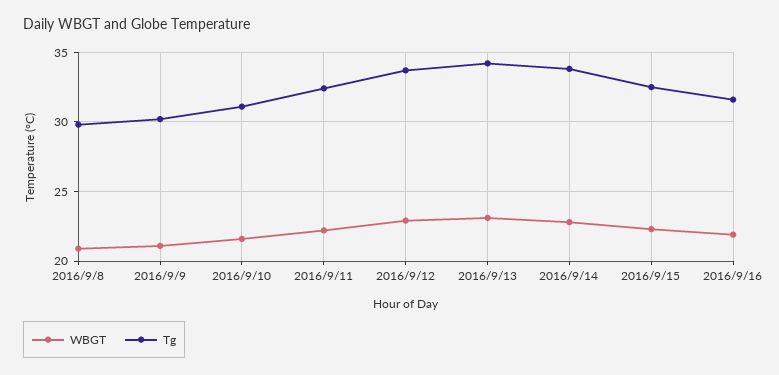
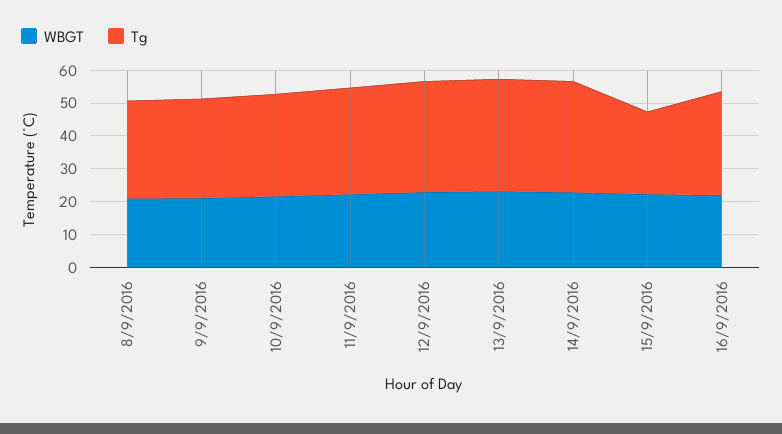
Tg, 2016/9/15: 32.5 -> 25

